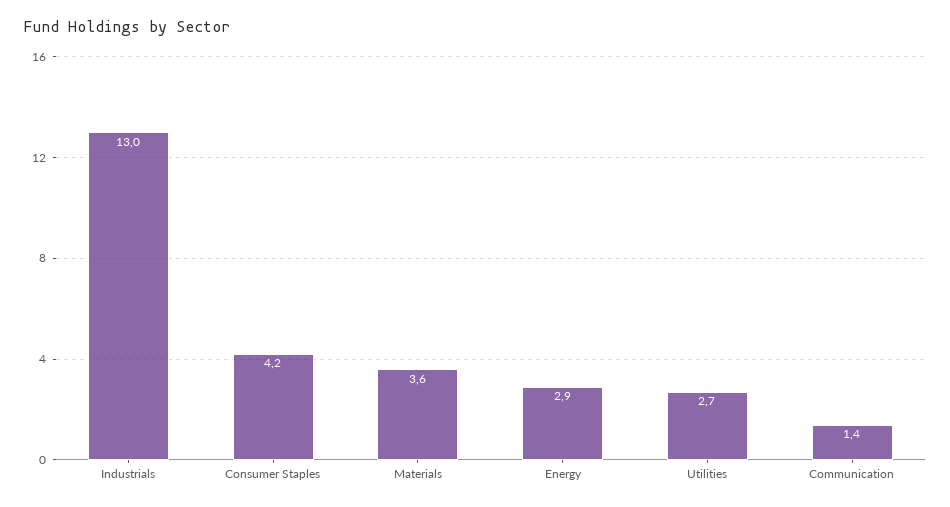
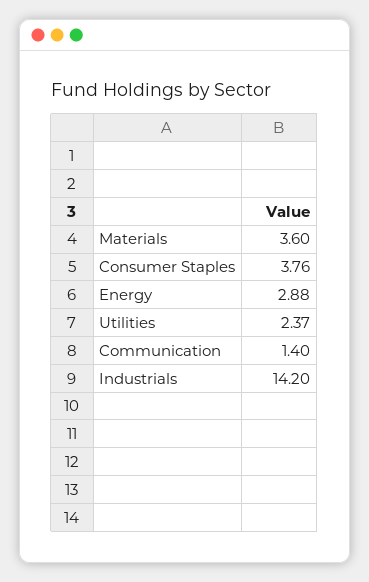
Industrials: 13 -> 14.2
Consumer Staples: 4.2 -> 3.76
Utilities: 2.7 -> 2.37

